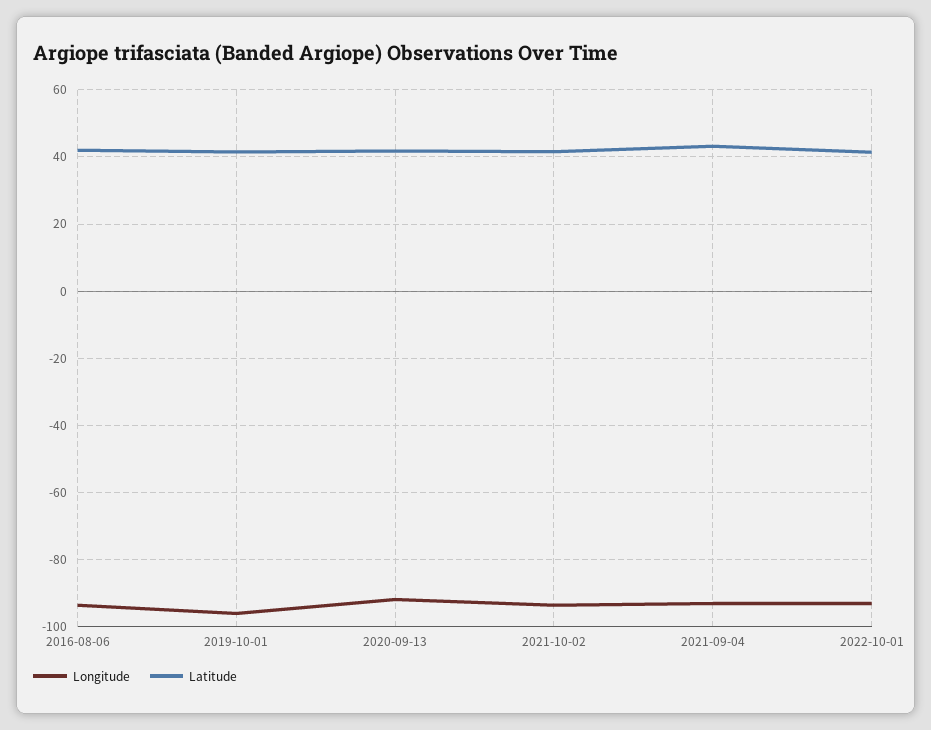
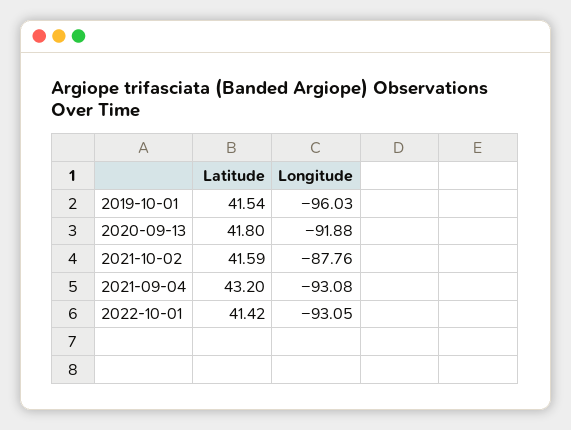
Longitude, 2016-08-06: -94 -> none
Latitude, 2016-08-06: 42 -> none
Longitude, 2021-10-02: -94 -> -87.76

